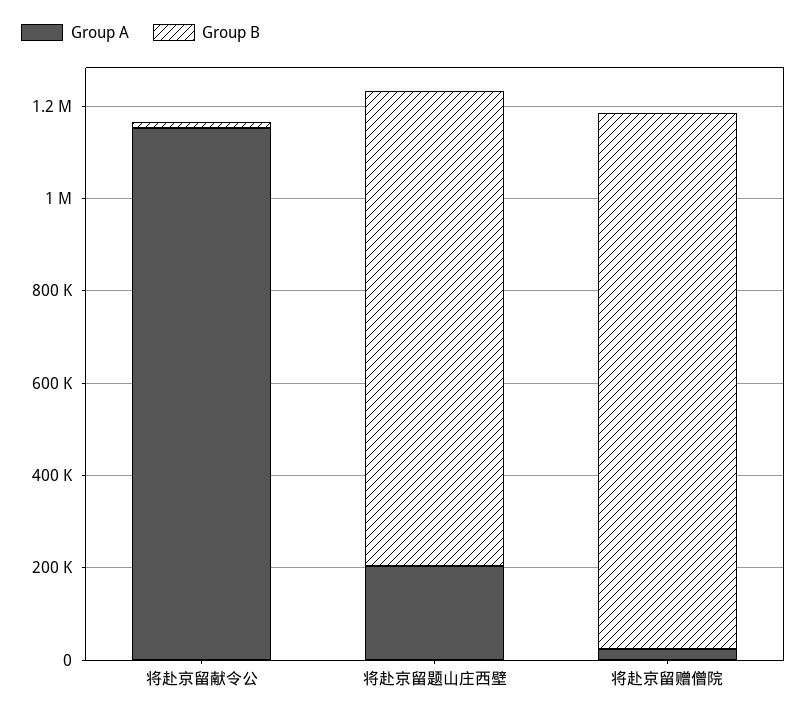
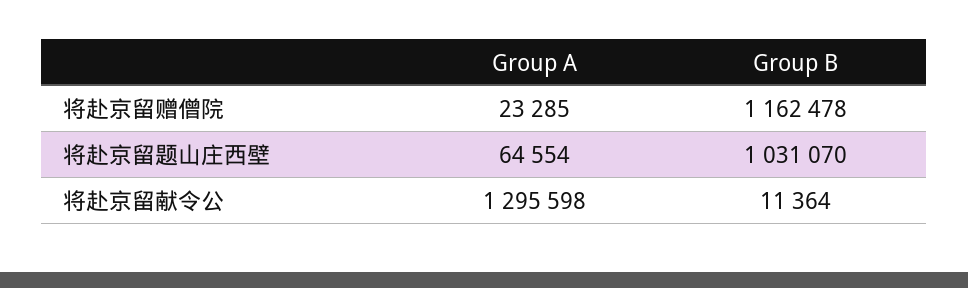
Group A, 将赴京留献令公: 1150000 -> 1295598
Group A, 将赴京留题山庄西壁: 200000 -> 64554

